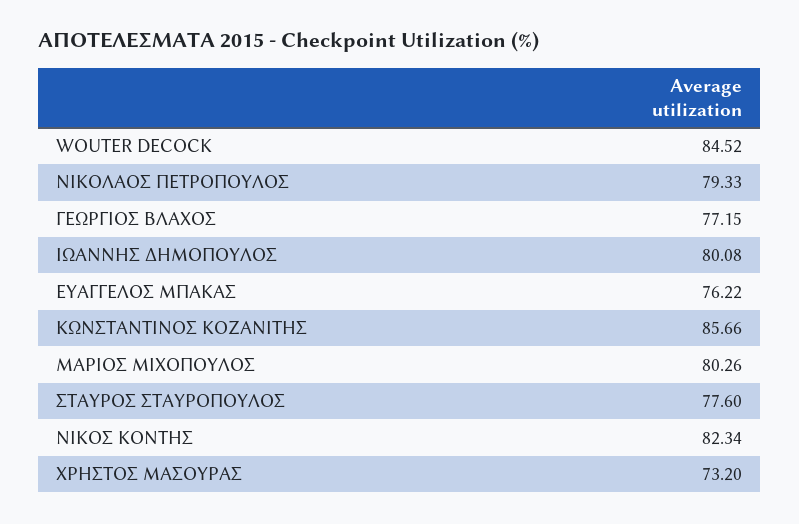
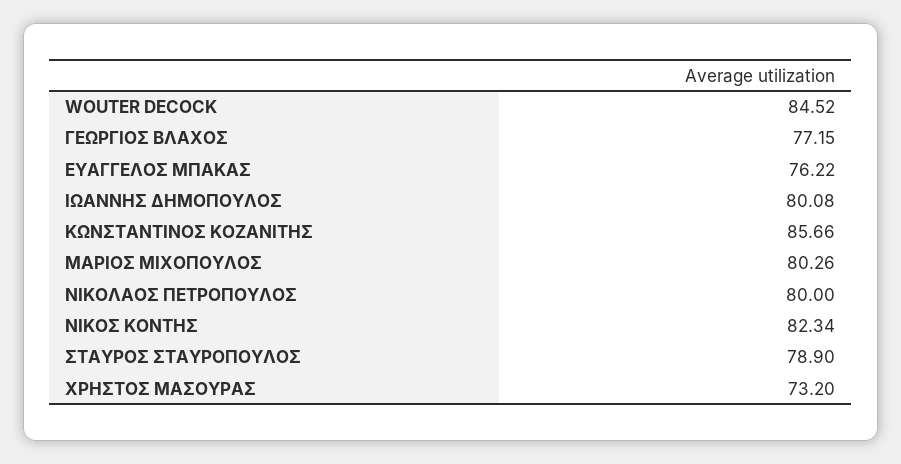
ΝΙΚΟΛΑΟΣ ΠΕΤΡΟΠΟΥΛΟΣ: 79.33 -> 80
ΣΤΑΥΡΟΣ ΣΤΑΥΡΟΠΟΥΛΟΣ: 77.6 -> 78.9

